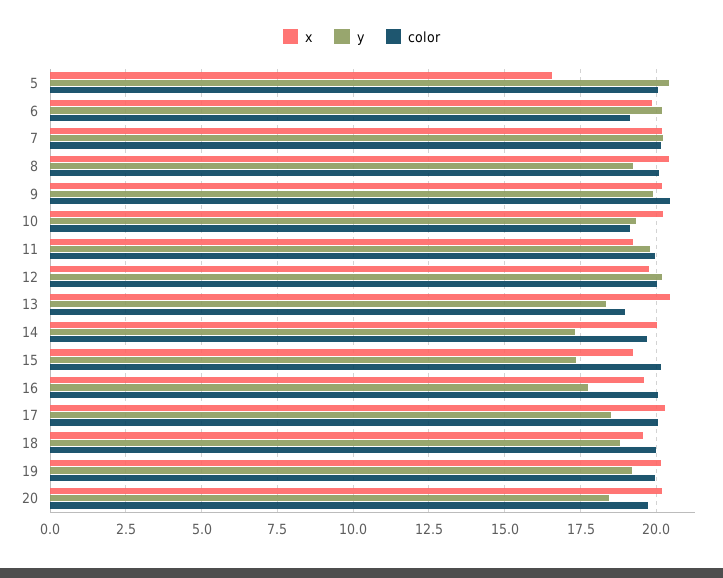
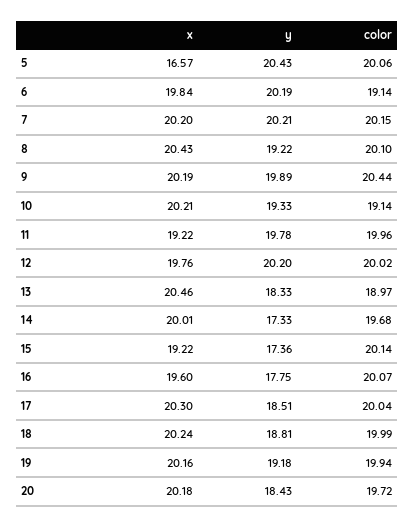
x, 18: 19.5 -> 20.24

